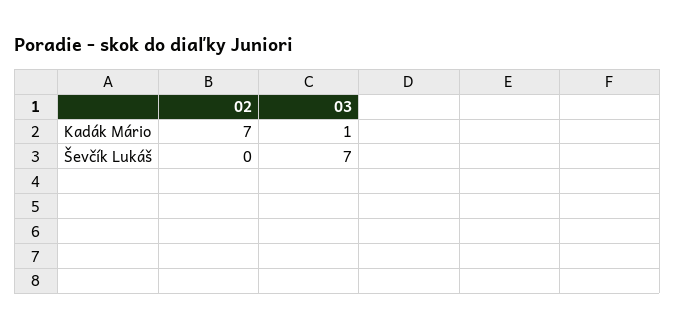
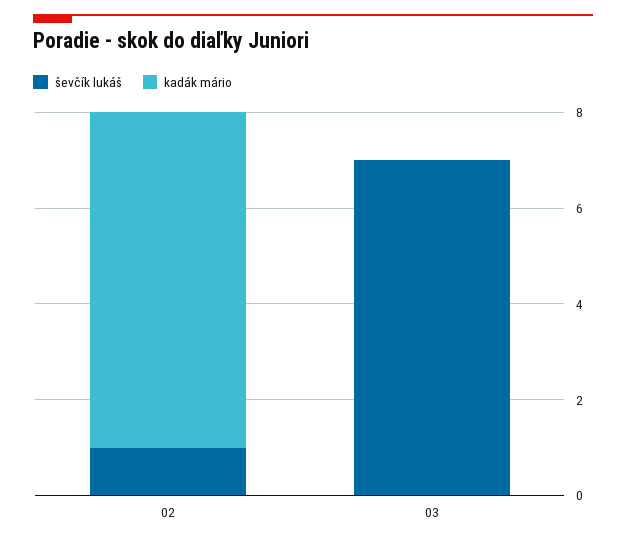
Kadák Mário, 03: 1 -> 0
Ševčík Lukáš, 02: 0 -> 1

